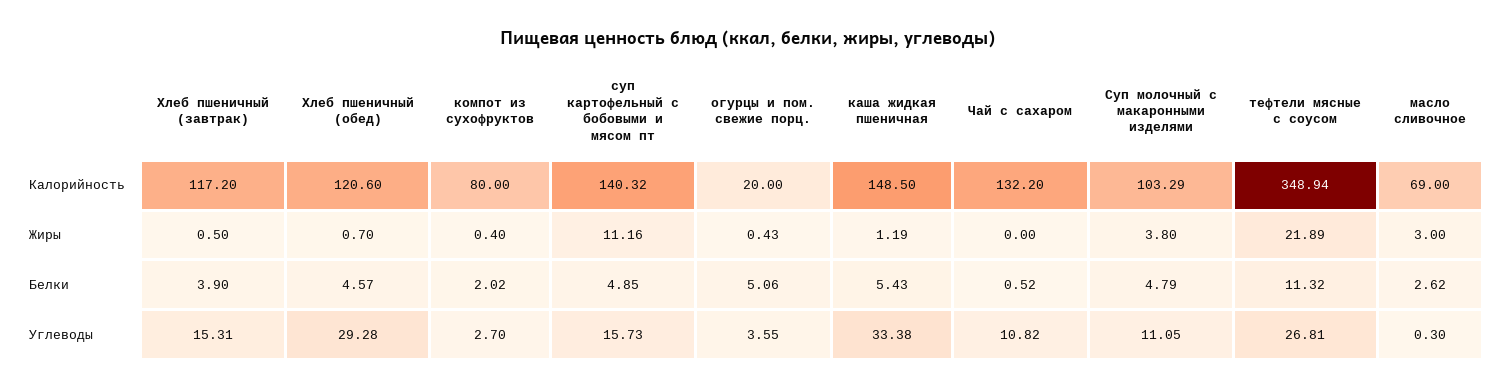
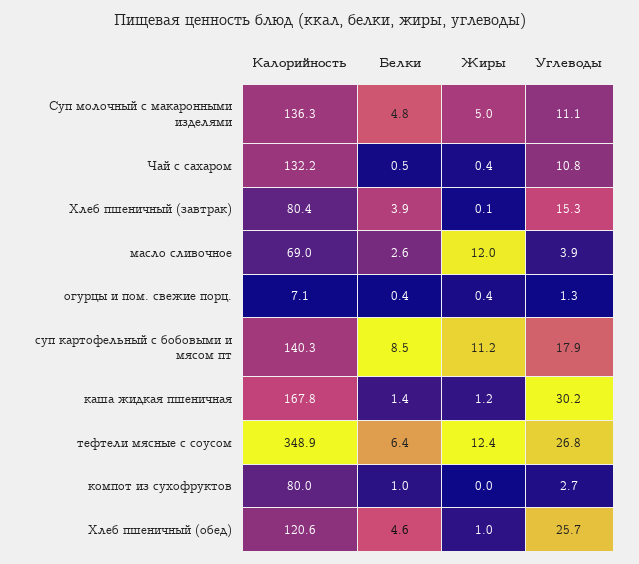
Хлеб пшеничный (завтрак), Калорийность: 117.2 -> 80.4
огурцы и пом. свежие порц., Калорийность: 20 -> 7.1
каша жидкая пшеничная, Калорийность: 148.5 -> 167.8
Суп молочный с макаронными изделями, Калорийность: 103.29 -> 136.3
Хлеб пшеничный (завтрак), Жиры: 0.5 -> 0.1
Хлеб пшеничный (обед), Жиры: 0.7 -> 1
компот из сухофруктов, Жиры: 0.4 -> 0
Чай с сахаром, Жиры: 0 -> 0.4
Суп молочный с макаронными изделями, Жиры: 3.8 -> 5
тефтели мясные с соусом, Жиры: 21.89 -> 12.4
масло сливочное, Жиры: 3 -> 12
компот из сухофруктов, Белки: 2.02 -> 1
суп картофельный с бобовыми и мясом пт, Белки: 4.85 -> 8.5
огурцы и пом. свежие порц., Белки: 5.06 -> 0.4
каша жидкая пшеничная, Белки: 5.43 -> 1.4
тефтели мясные с соусом, Белки: 11.32 -> 6.4
Хлеб пшеничный (обед), Углеводы: 29.28 -> 25.7
суп картофельный с бобовыми и мясом пт, Углеводы: 15.73 -> 17.9
огурцы и пом. свежие порц., Углеводы: 3.55 -> 1.3
каша жидкая пшеничная, Углеводы: 33.38 -> 30.2
масло сливочное, Углеводы: 0.3 -> 3.9

